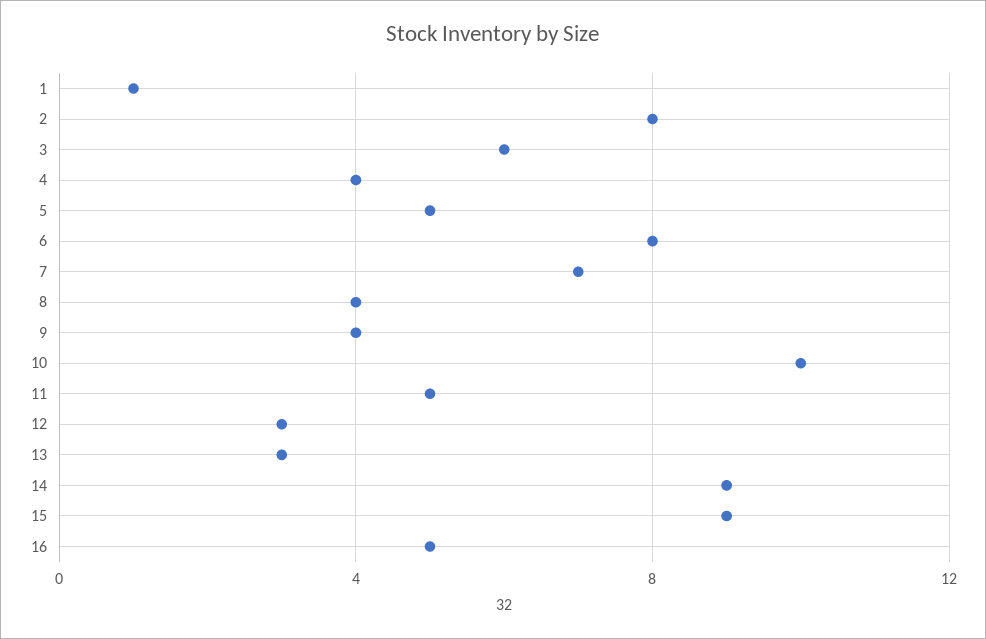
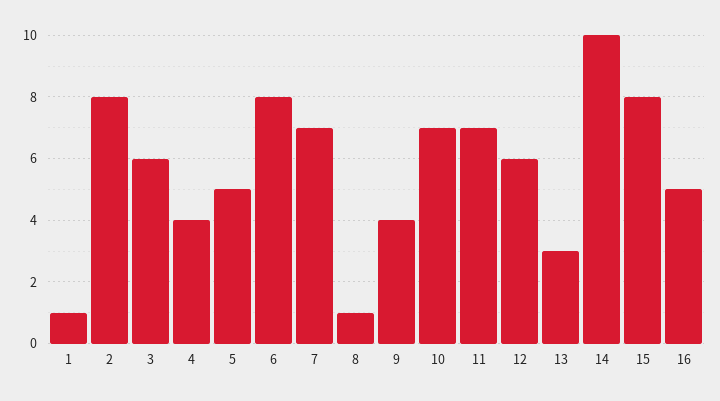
8: 4 -> 1
10: 10 -> 7
11: 5 -> 7
12: 3 -> 6
14: 9 -> 10
15: 9 -> 8

